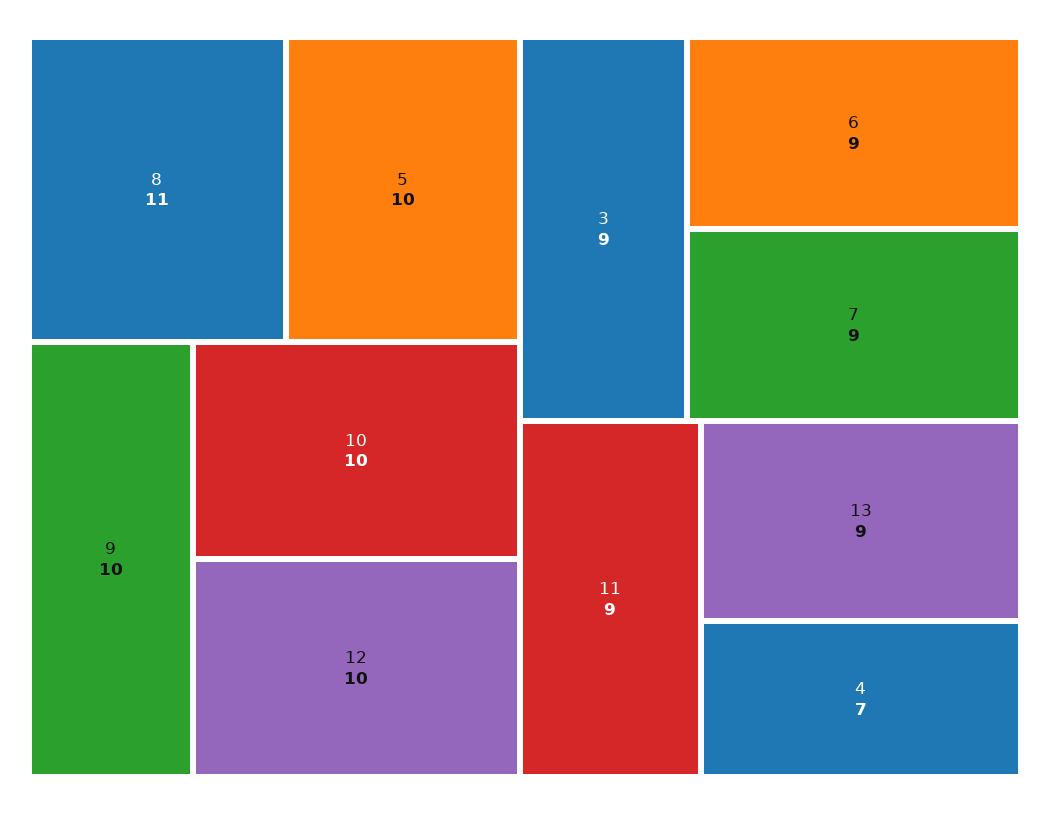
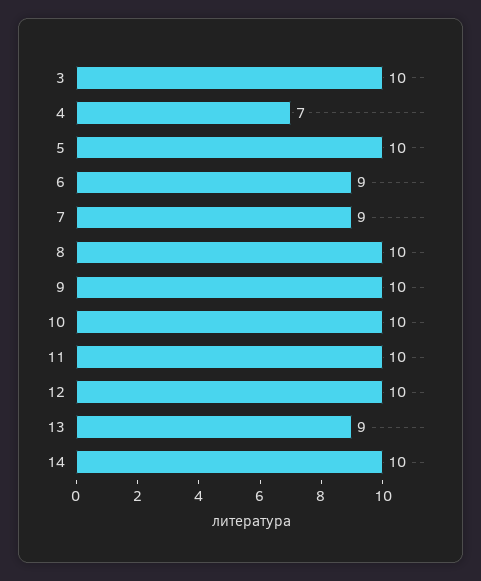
8: 11 -> 10
3: 9 -> 10
11: 9 -> 10
14: none -> 10

